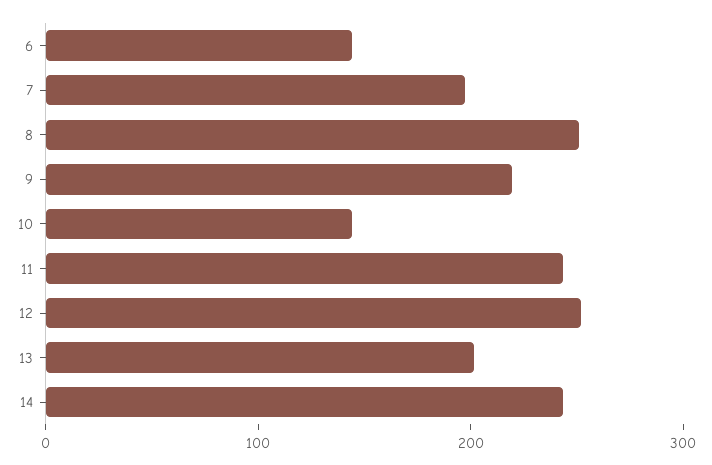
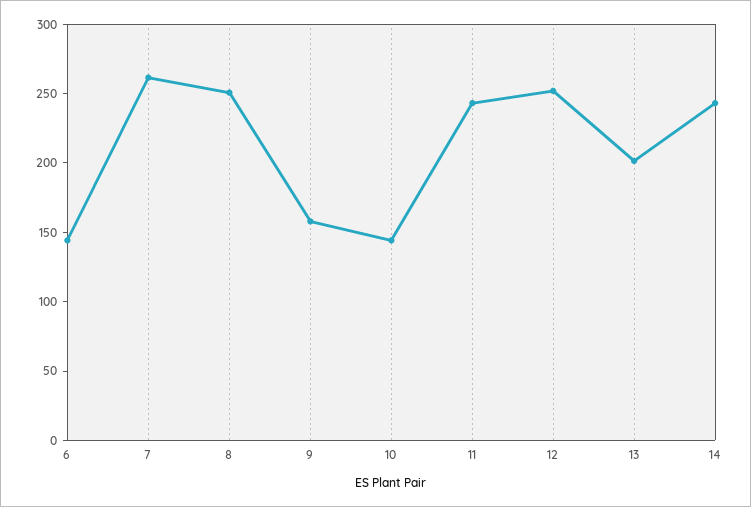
7: 200 -> 260
9: 220 -> 160

